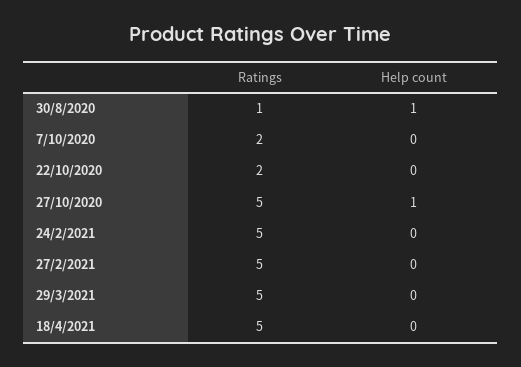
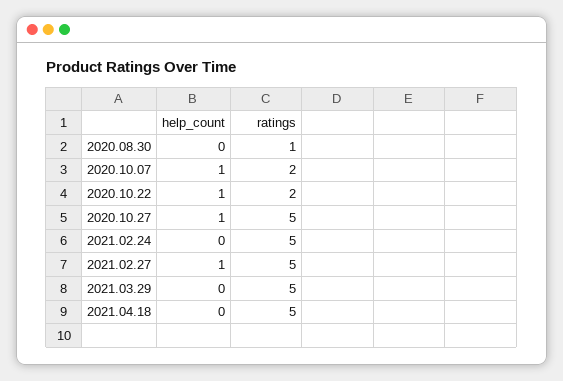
Help count, 30/8/2020: 1 -> 0
Help count, 7/10/2020: 0 -> 1
Help count, 22/10/2020: 0 -> 1
Help count, 27/2/2021: 0 -> 1

